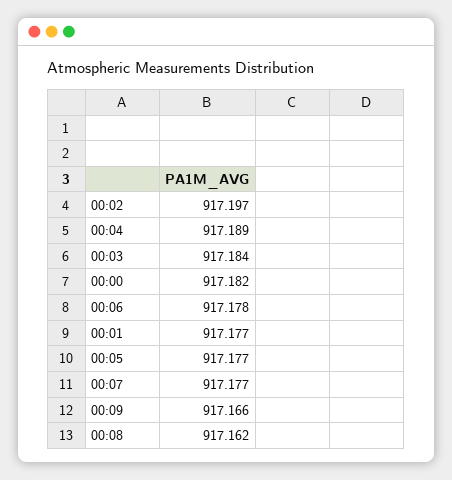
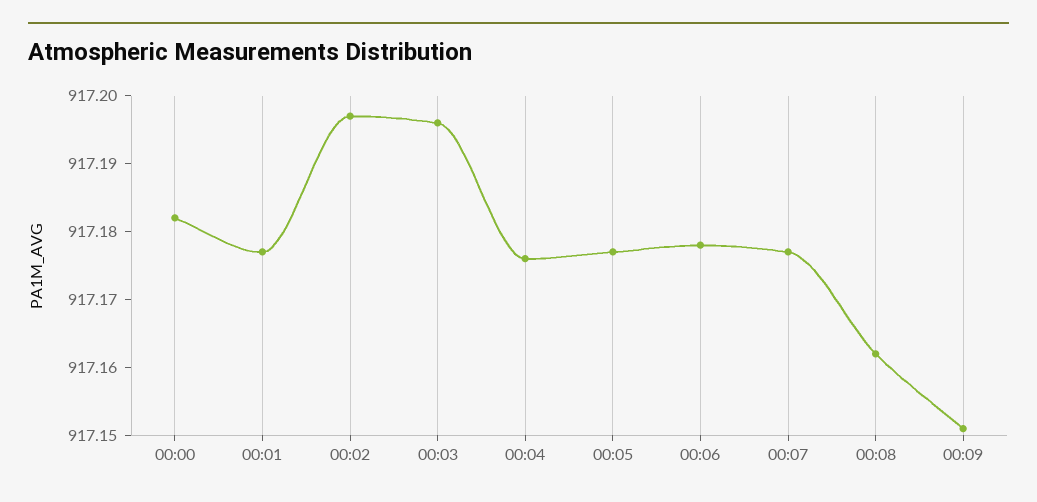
00:04: 917.189 -> 917.175
00:03: 917.184 -> 917.195
00:09: 917.166 -> 917.15

